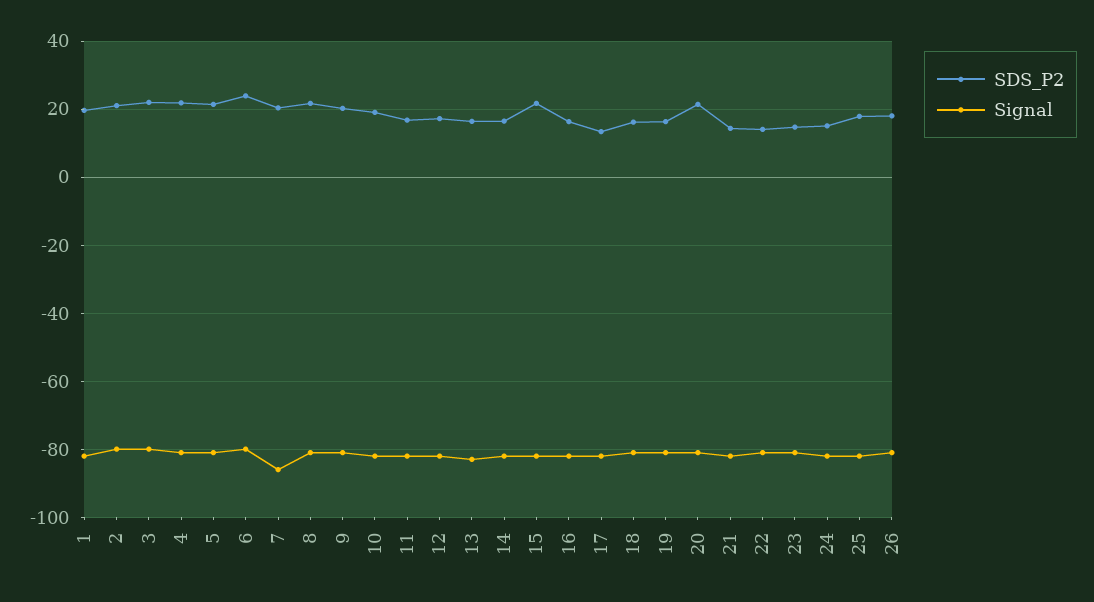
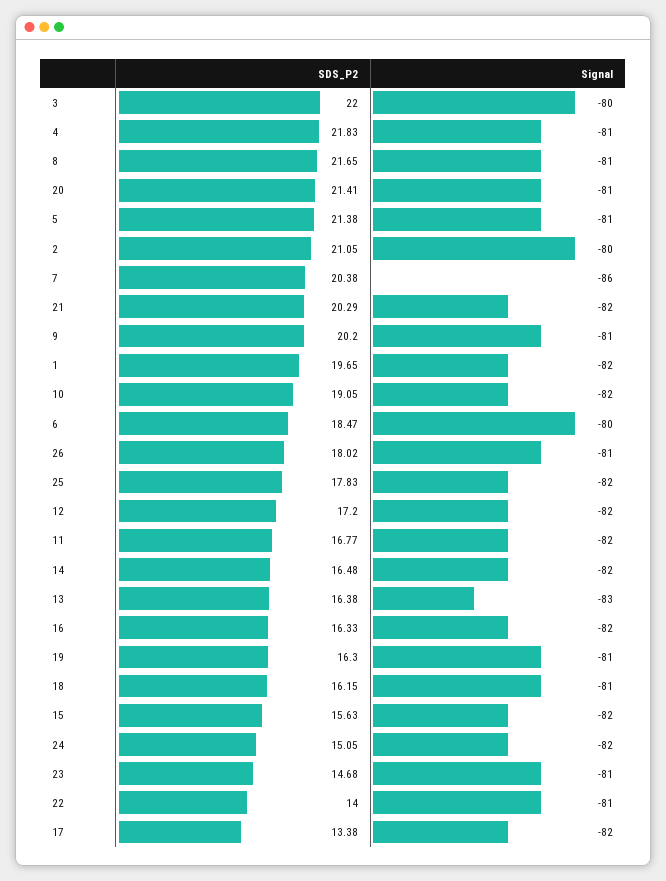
SDS_P2, 6: 24 -> 18.47
SDS_P2, 15: 22 -> 15.63
SDS_P2, 21: 14 -> 20.29

